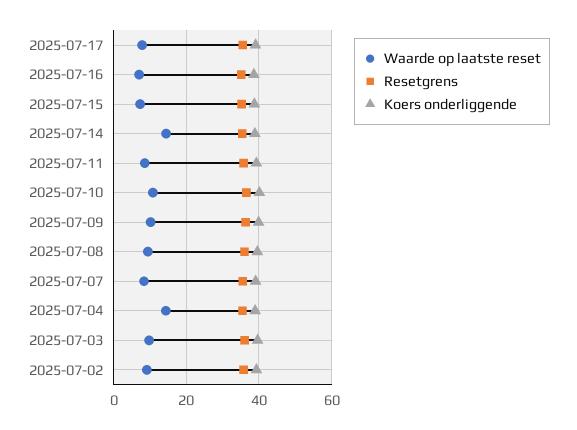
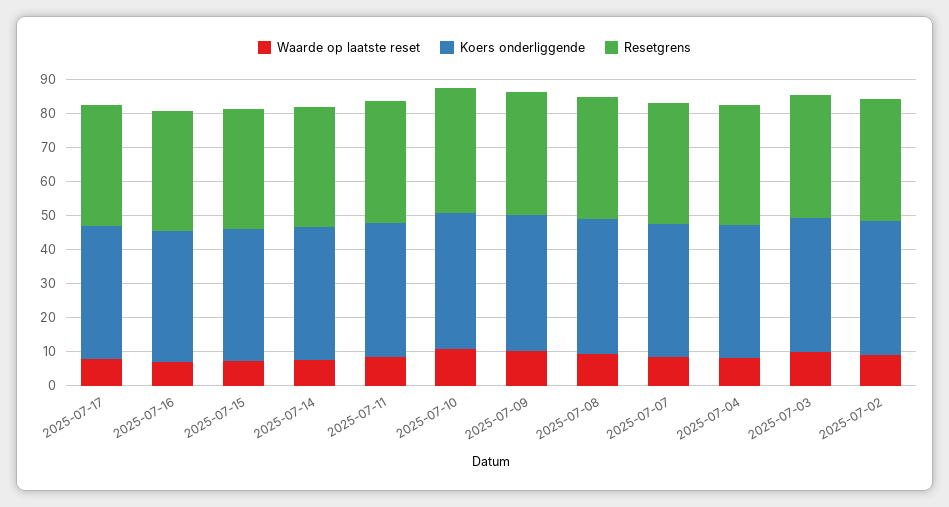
Waarde op laatste reset, 2025-07-14: 14 -> 7.5
Waarde op laatste reset, 2025-07-04: 14 -> 7.5

